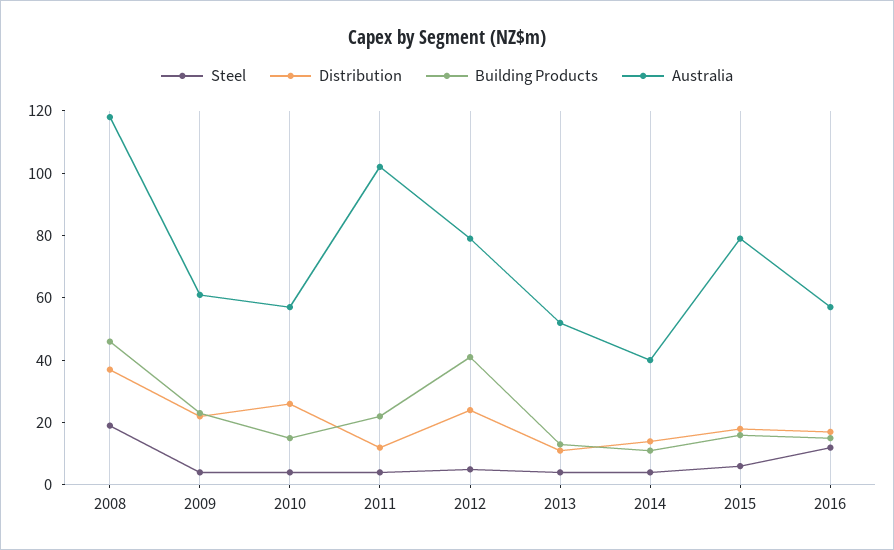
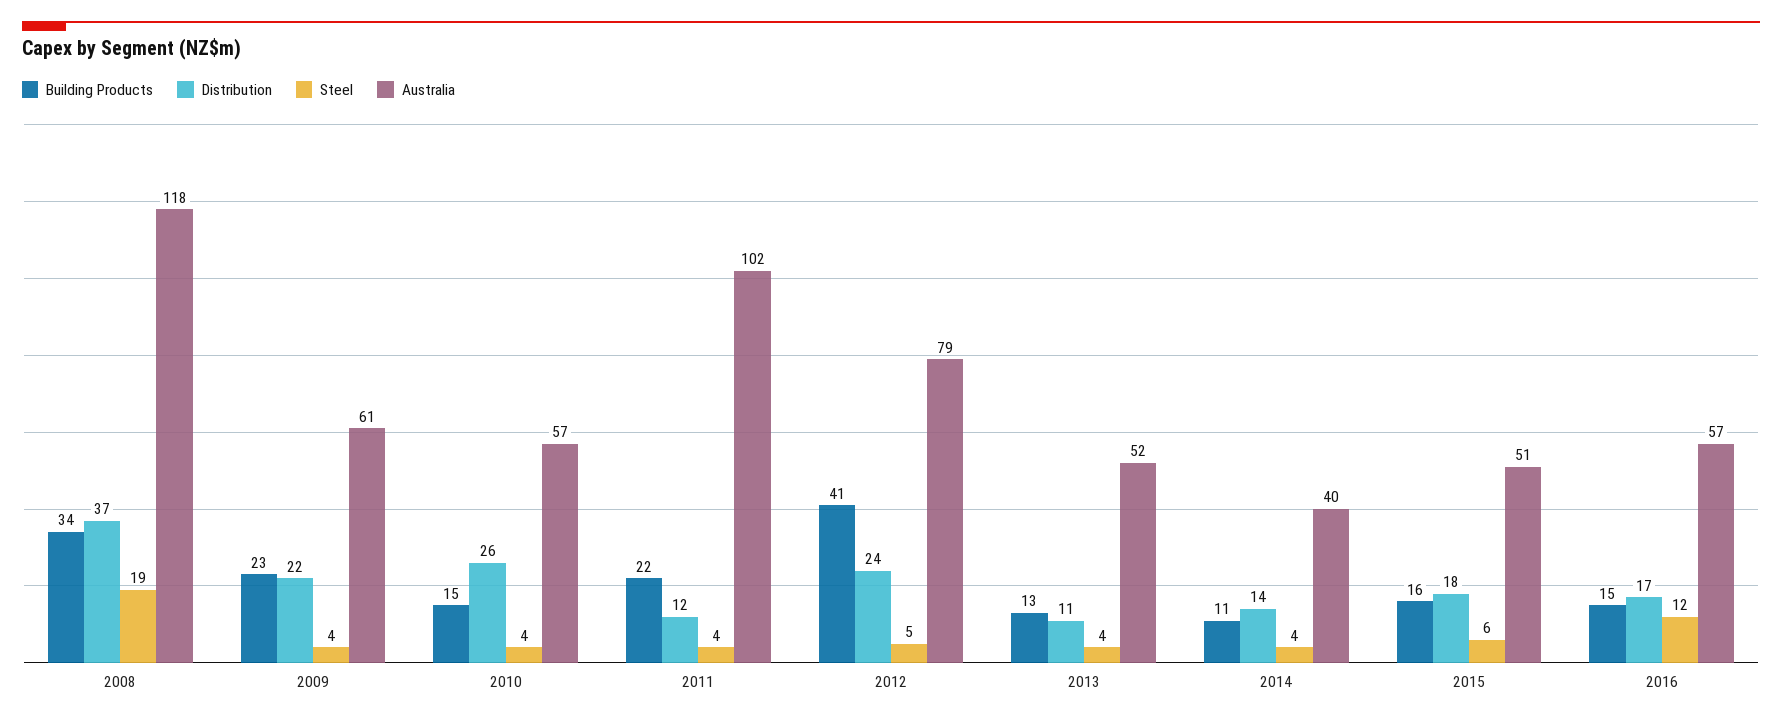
Building Products, 2008: 45 -> 34
Australia, 2015: 80 -> 51

